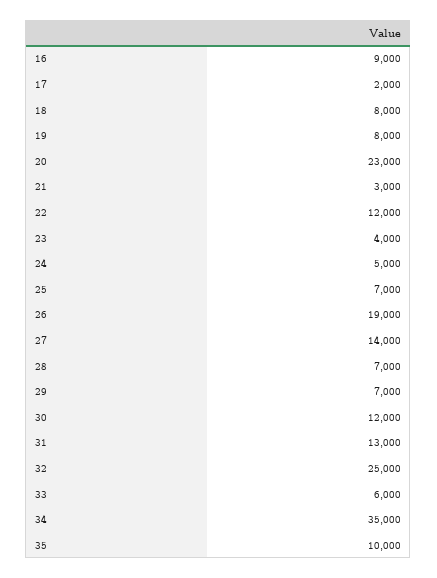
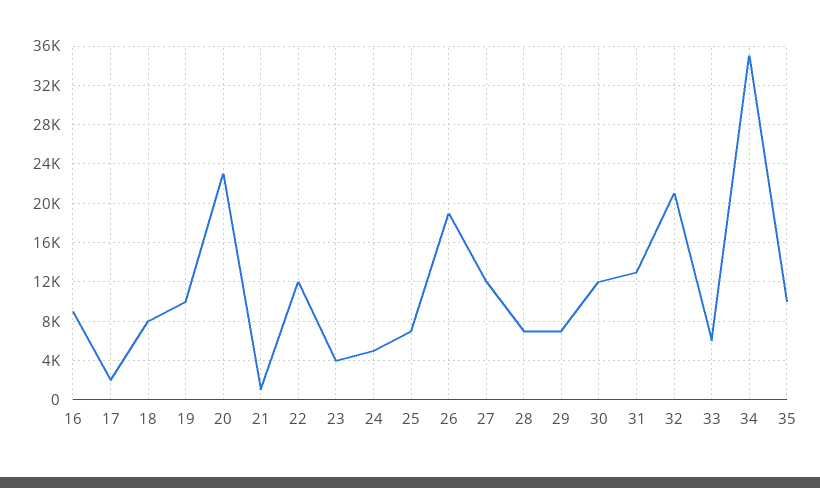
19: 8000 -> 10000
21: 3000 -> 1000
27: 14000 -> 12000
32: 25000 -> 21000

